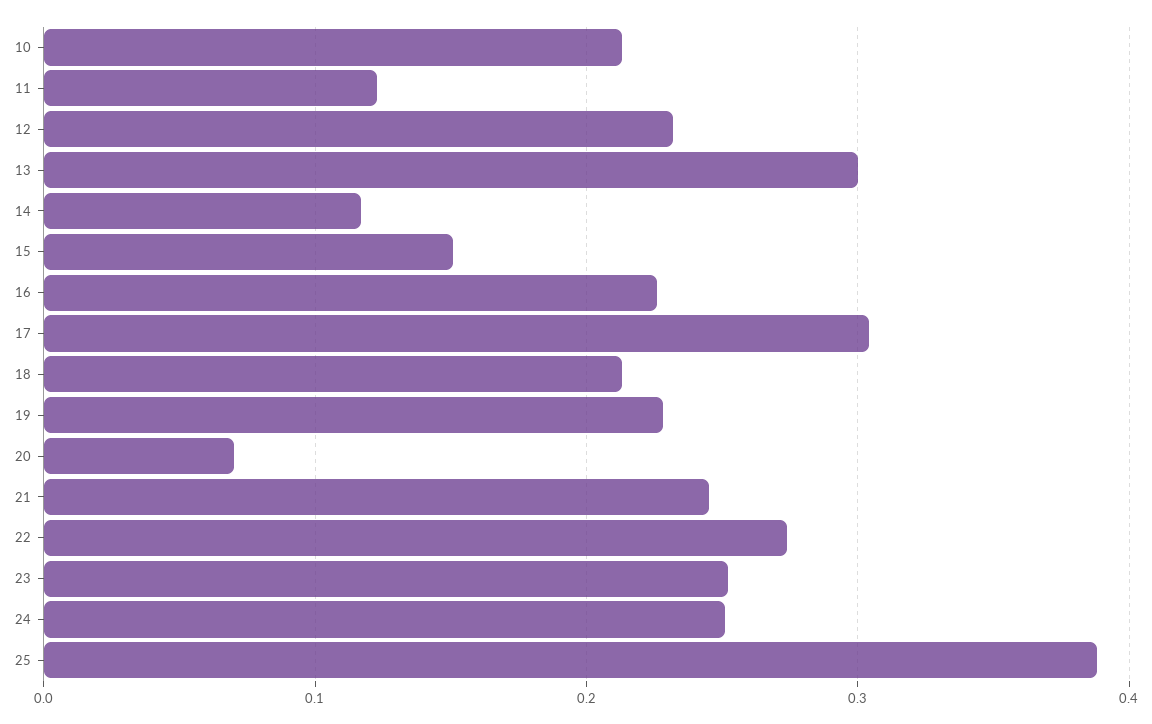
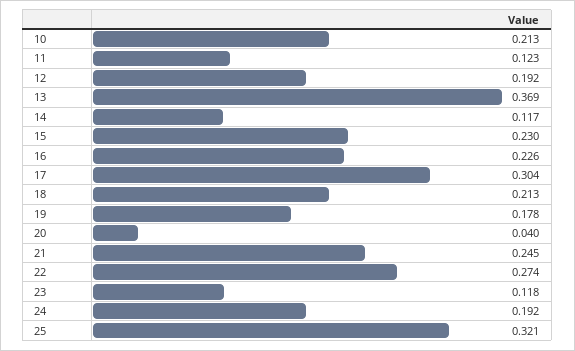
12: 0.23 -> 0.192
13: 0.3 -> 0.369
15: 0.15 -> 0.23
19: 0.23 -> 0.178
20: 0.07 -> 0.04
23: 0.25 -> 0.118
24: 0.25 -> 0.192
25: 0.39 -> 0.321

